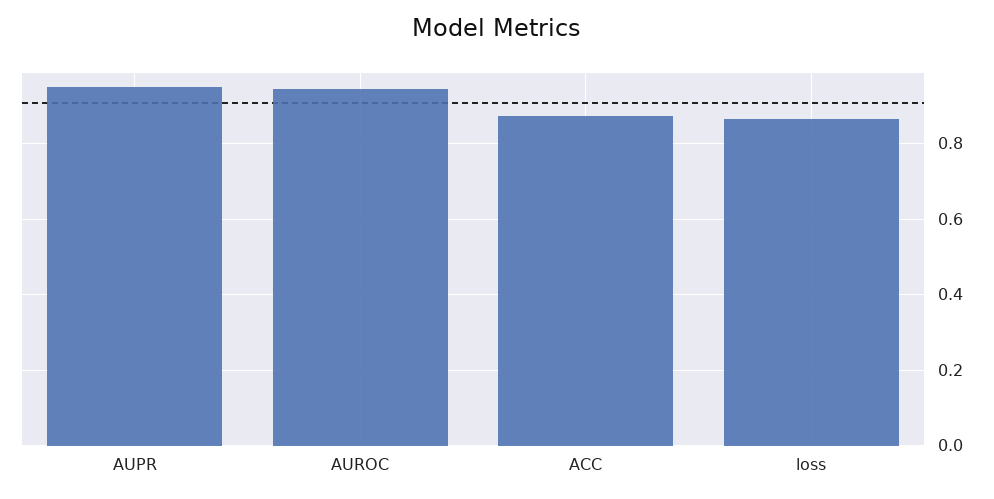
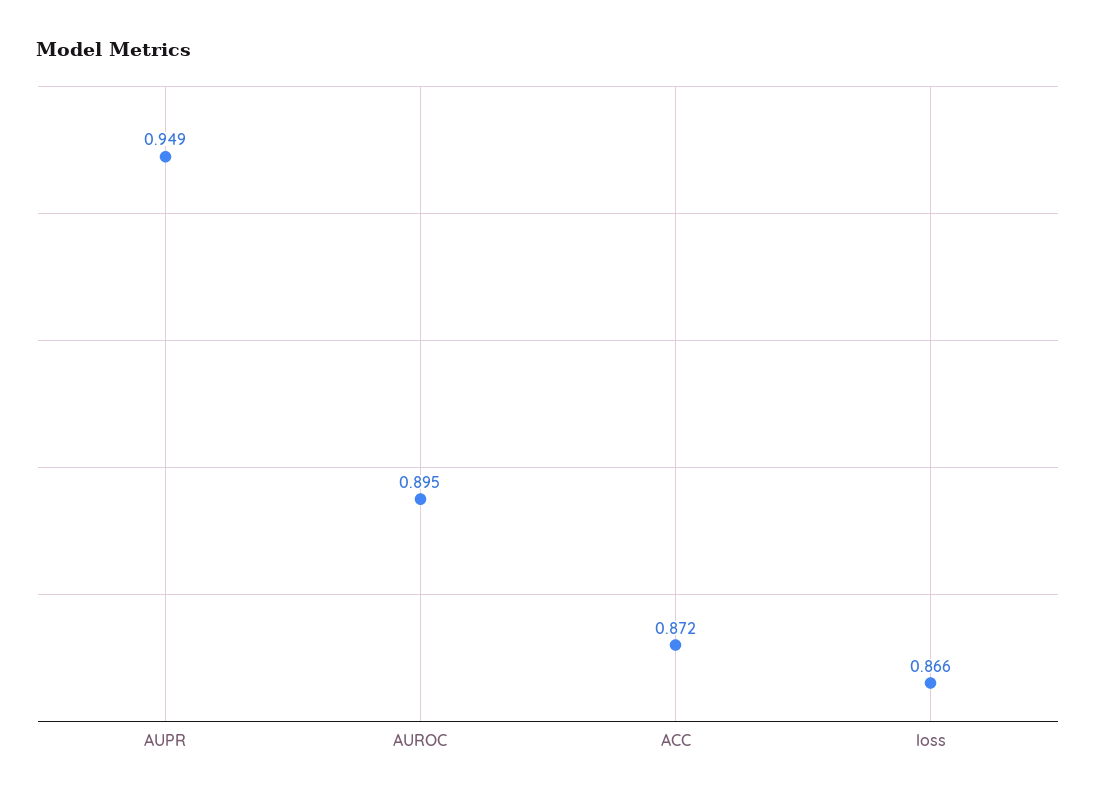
AUROC: 0.94 -> 0.895

